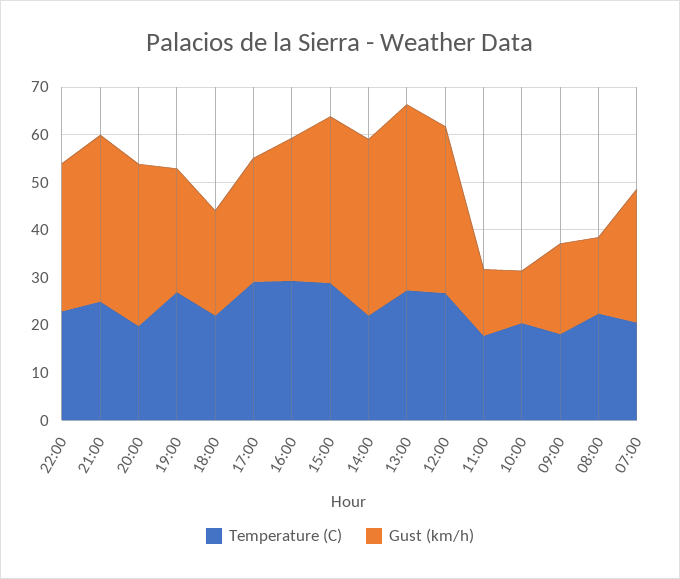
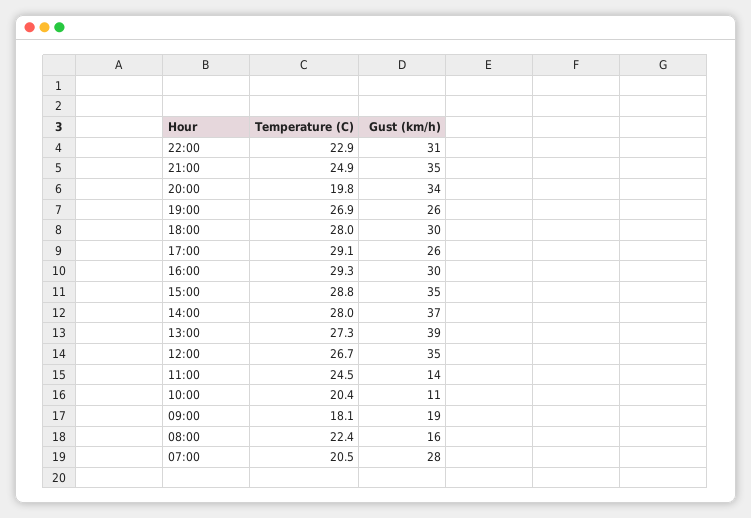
Temperature (C), 18:00: 22 -> 28
Gust (km/h), 18:00: 22 -> 30
Temperature (C), 14:00: 22 -> 28
Temperature (C), 11:00: 18 -> 24.5

